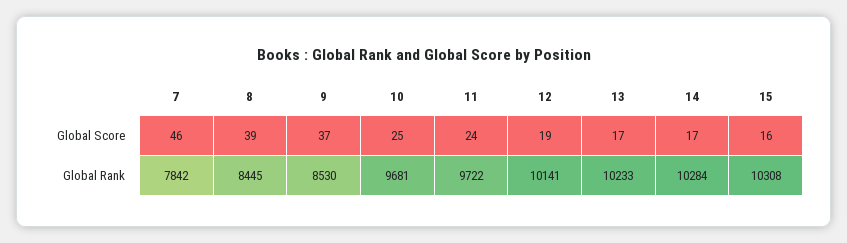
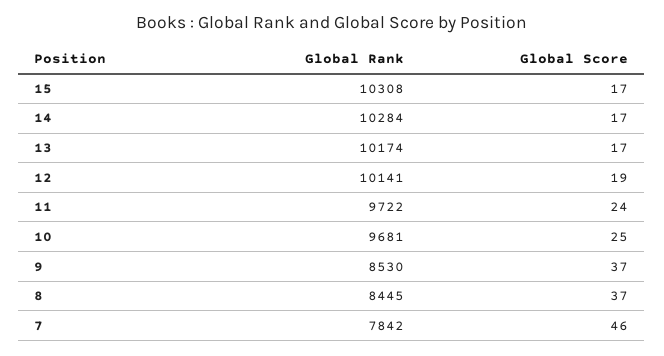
8, Global Score: 39 -> 37
15, Global Score: 16 -> 17
13, Global Rank: 10233 -> 10174

